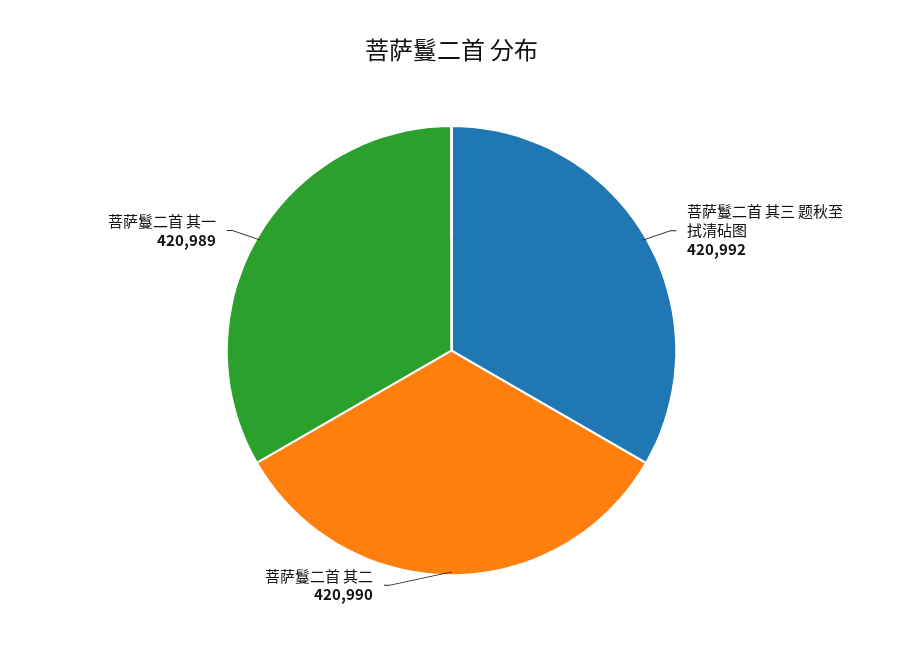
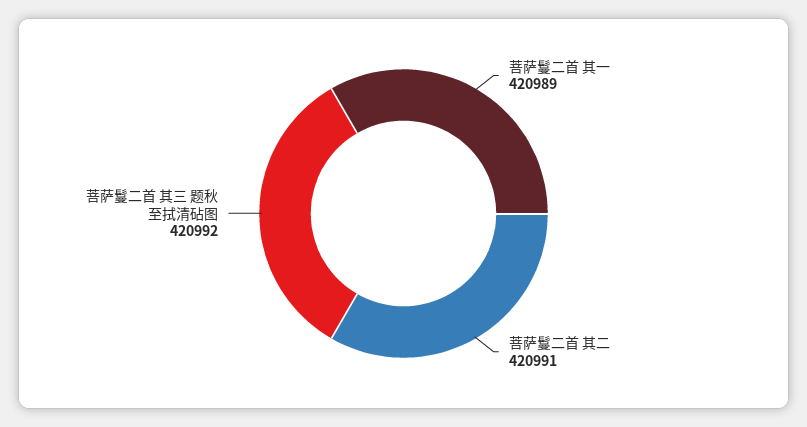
菩萨鬘二首 其二: 420990 -> 420991

